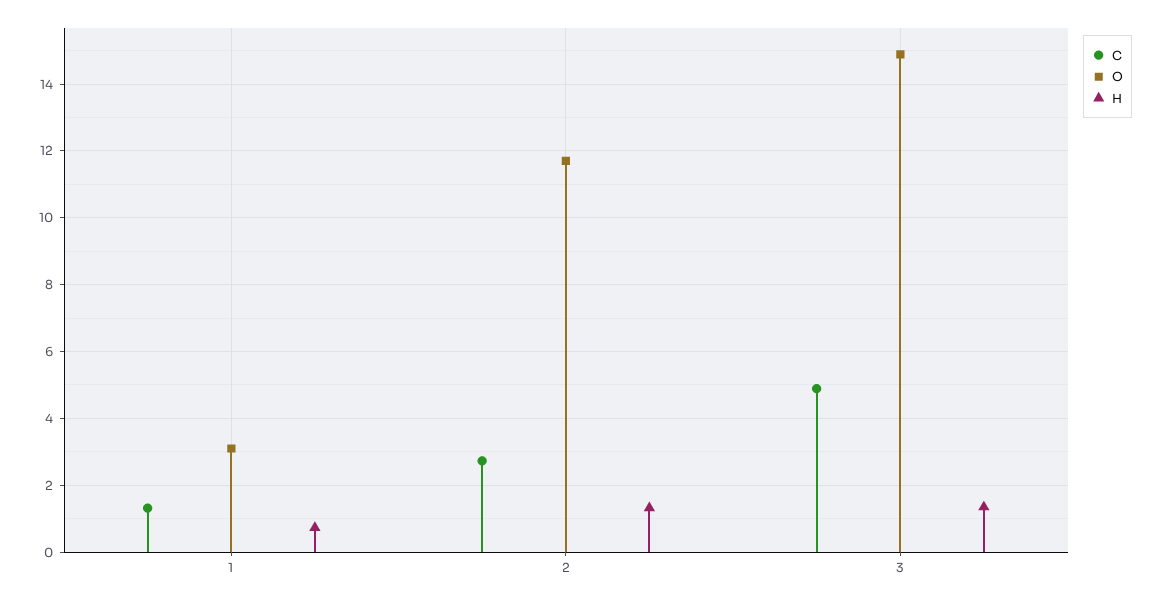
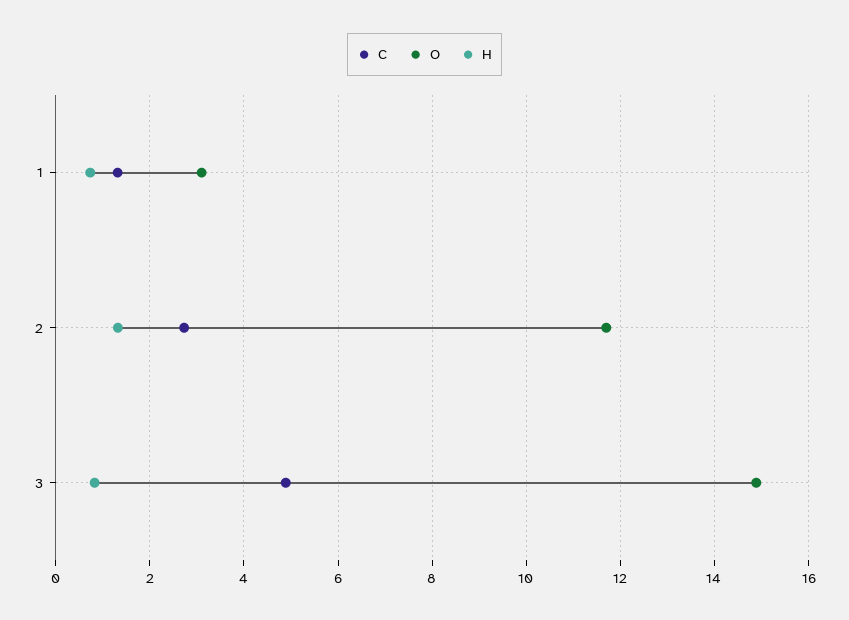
H, 3: 1.4 -> 0.8

